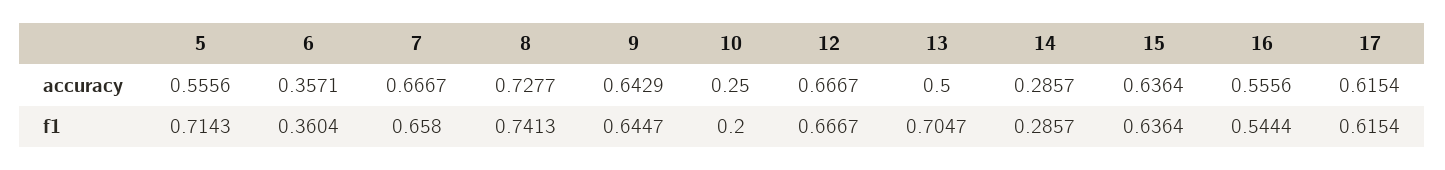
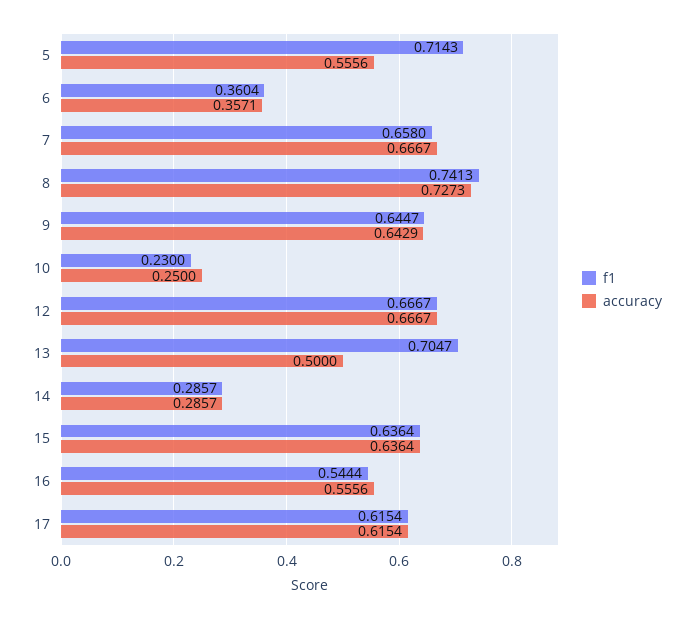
accuracy, 8: 0.7277 -> 0.7273
f1, 10: 0.2 -> 0.23

